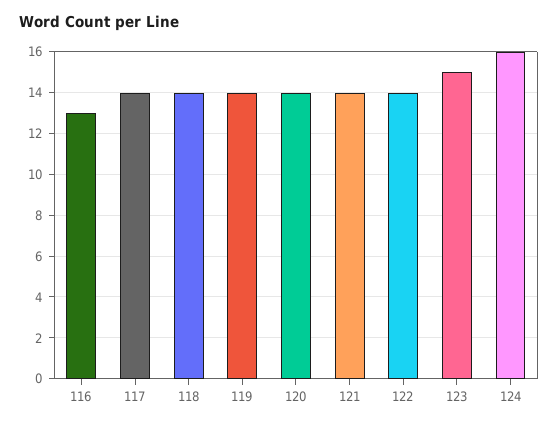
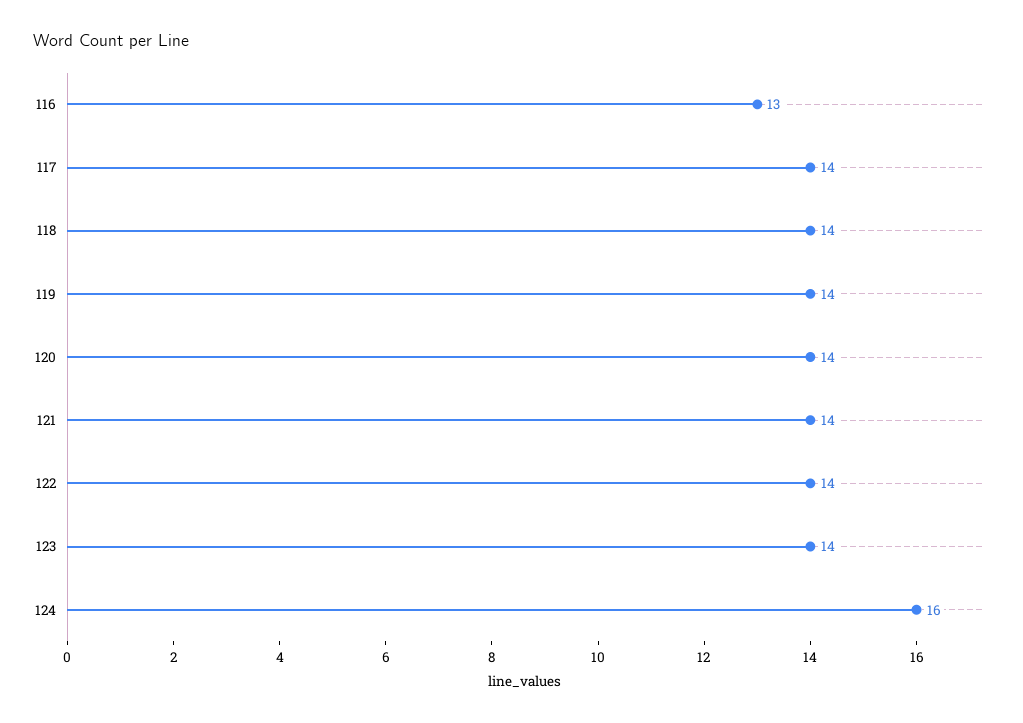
123: 15 -> 14

